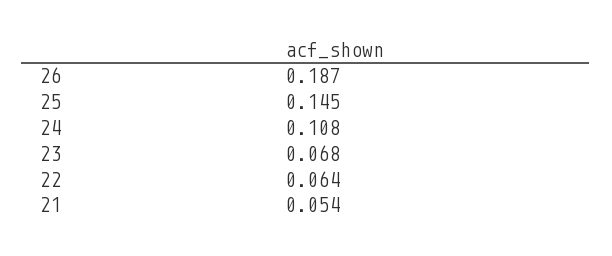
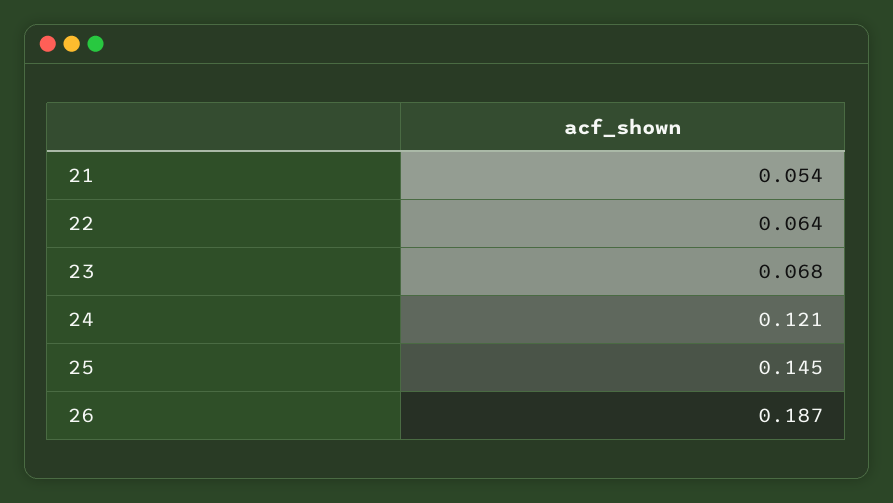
24: 0.108 -> 0.121

